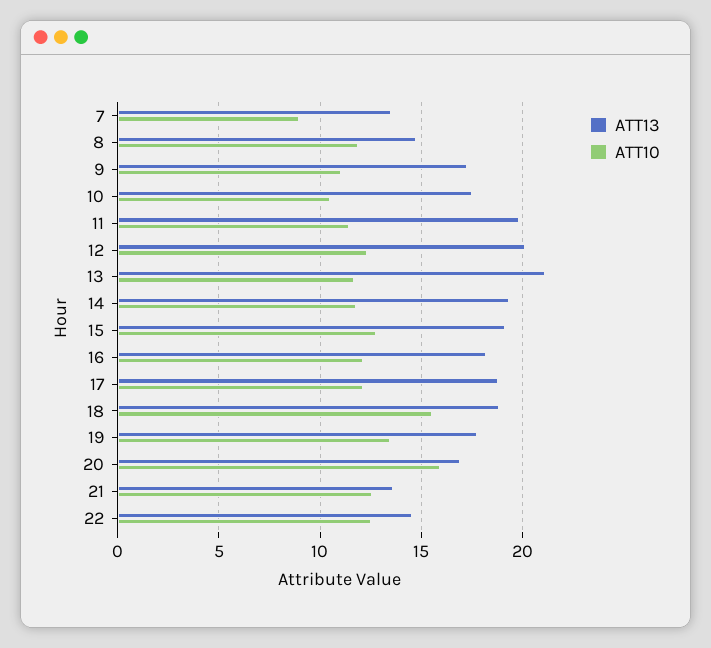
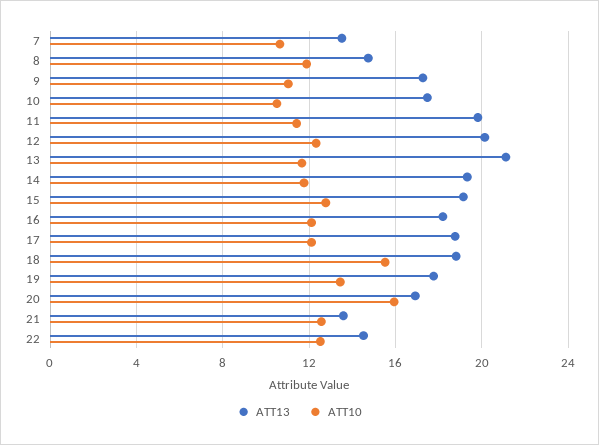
ATT10, 7: 9 -> 10.5

